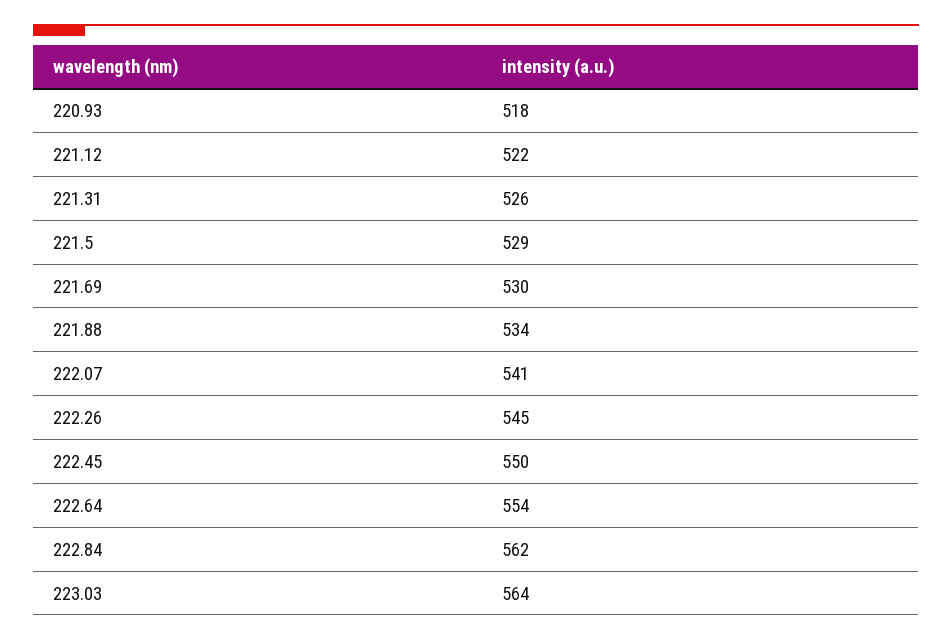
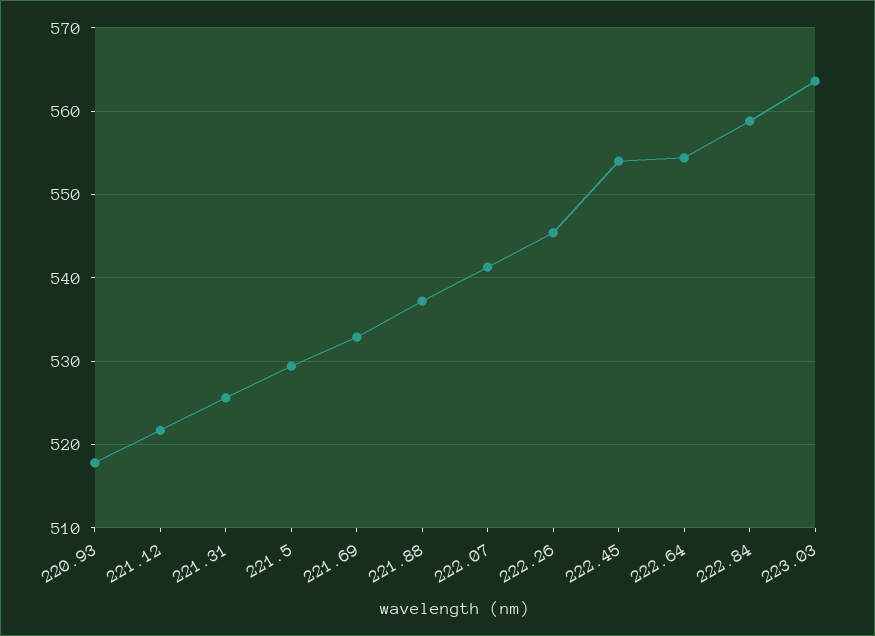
221.69: 530 -> 533
221.88: 534 -> 537
222.45: 550 -> 554
222.84: 562 -> 559

